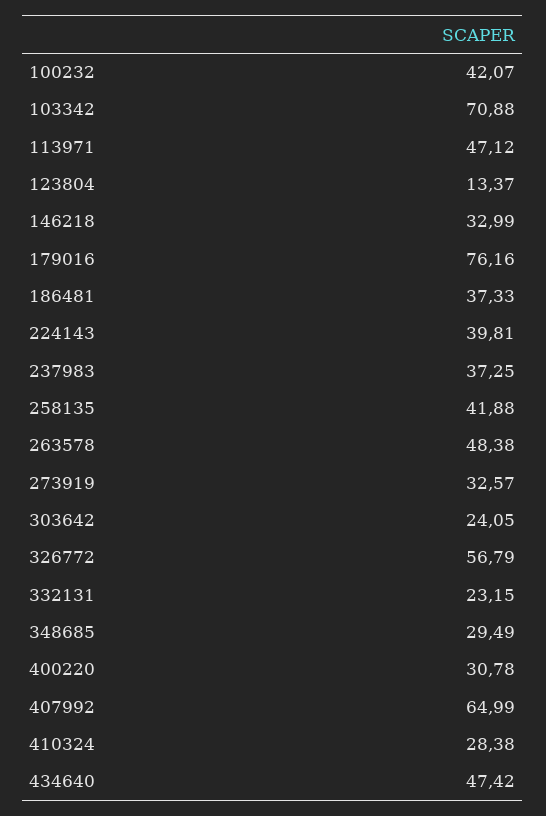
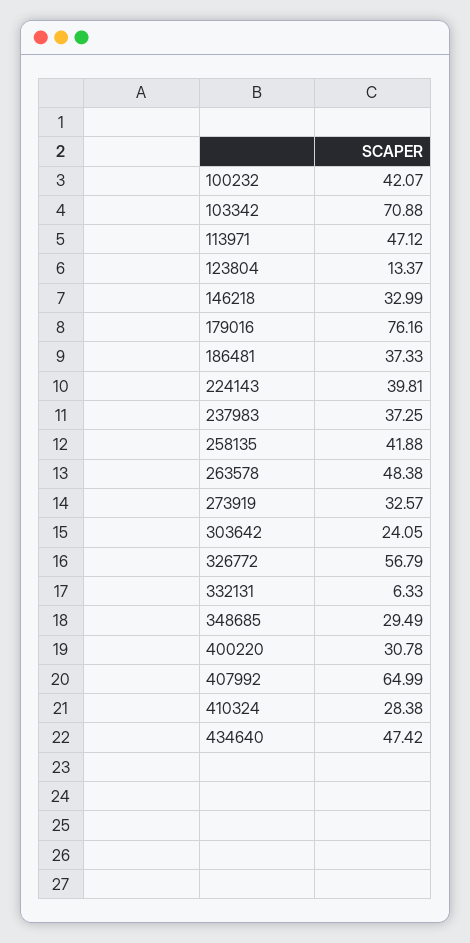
332131: 23.15 -> 6.33

